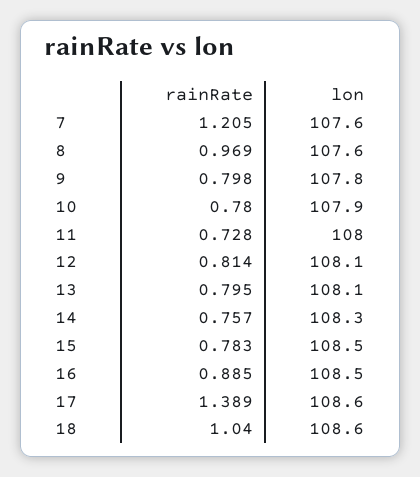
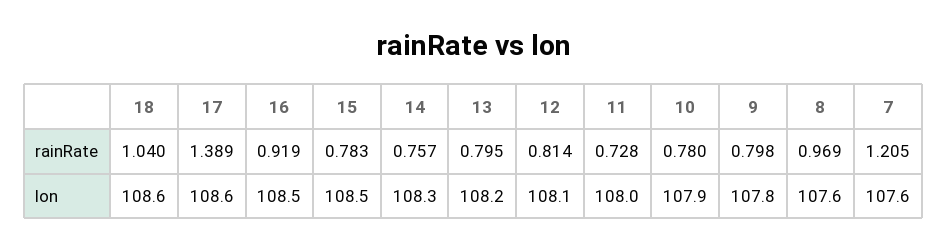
lon, 13: 108.1 -> 108.2
rainRate, 16: 0.885 -> 0.919

